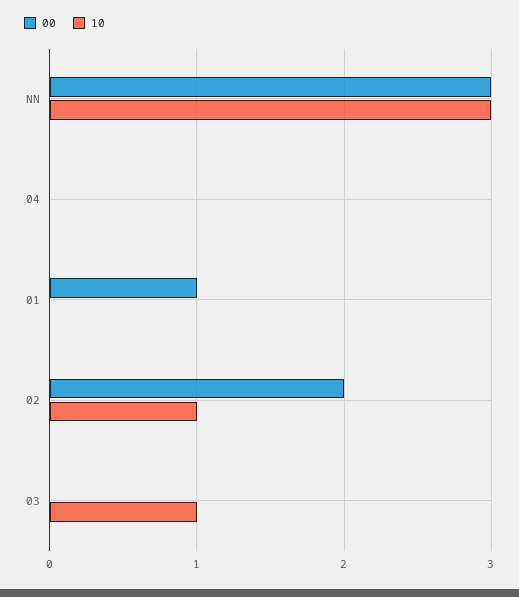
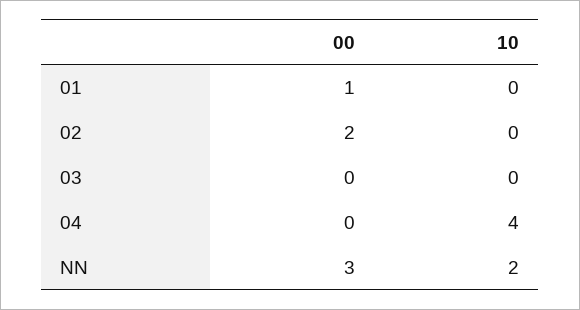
10, NN: 3 -> 2
10, 04: 0 -> 4
10, 02: 1 -> 0
10, 03: 1 -> 0

